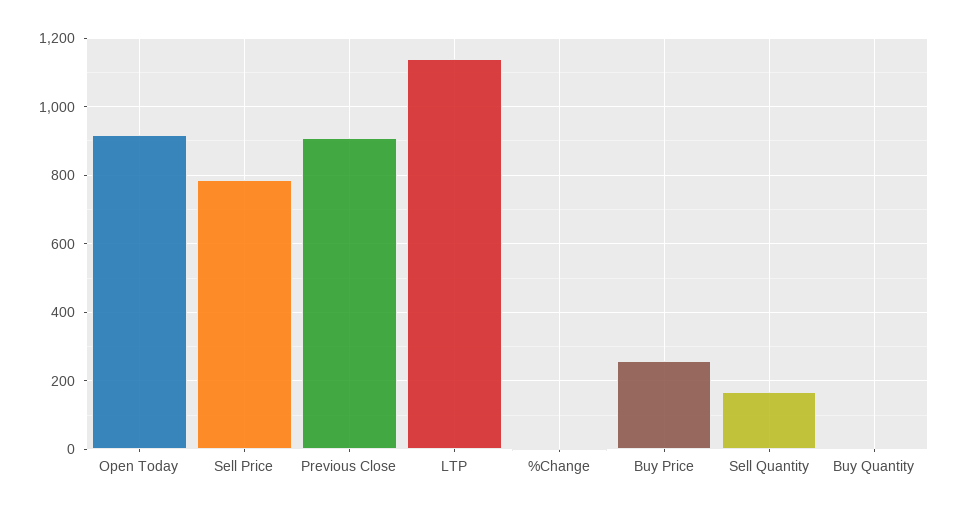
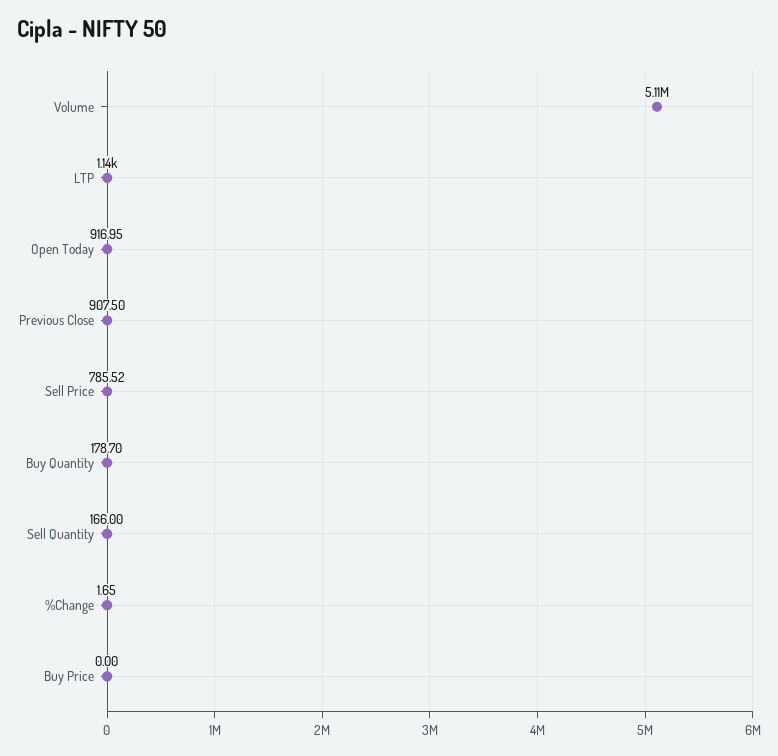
Buy Price: 260 -> 0
Buy Quantity: 0 -> 178.7
Volume: none -> 5110000

